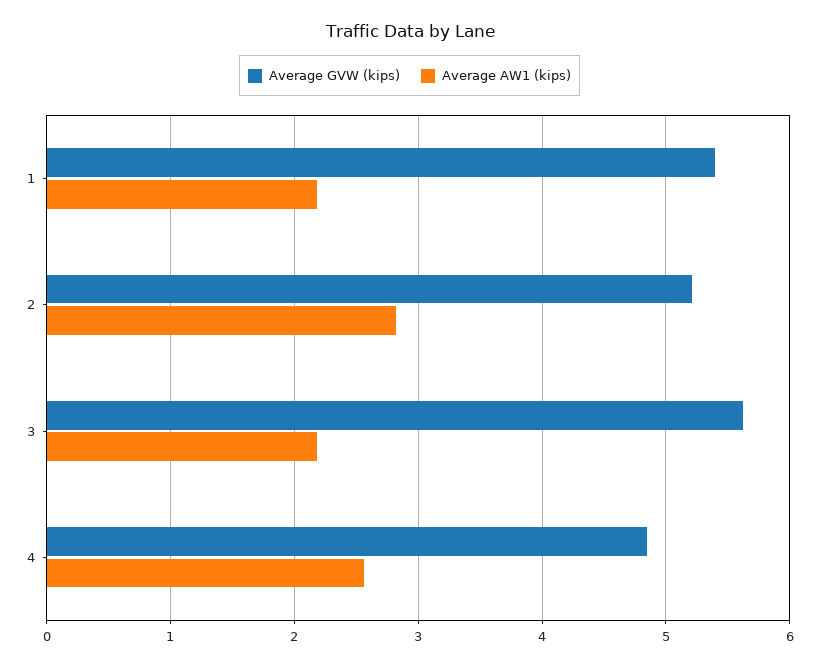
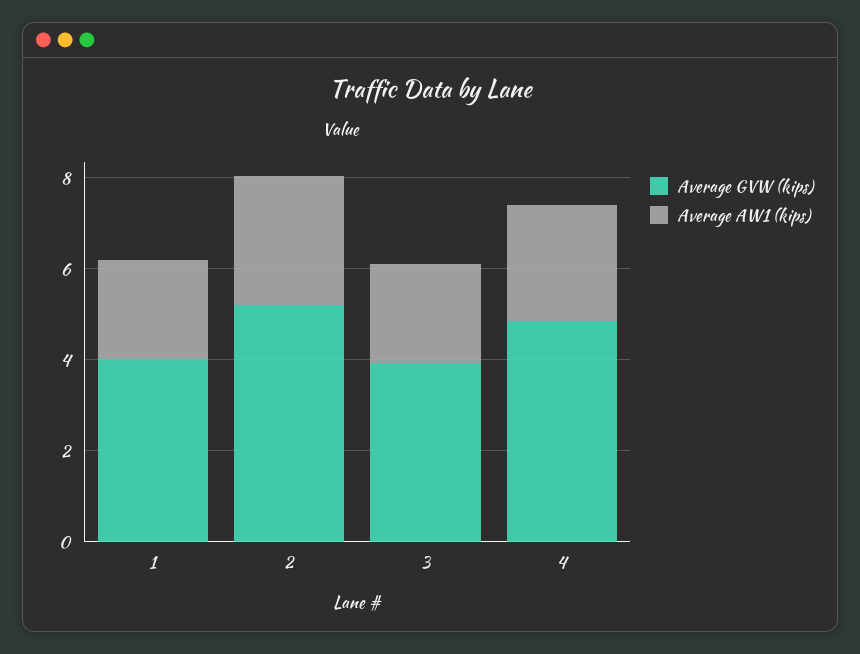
Average GVW (kips), 1: 5.4 -> 4
Average GVW (kips), 3: 5.6 -> 4

